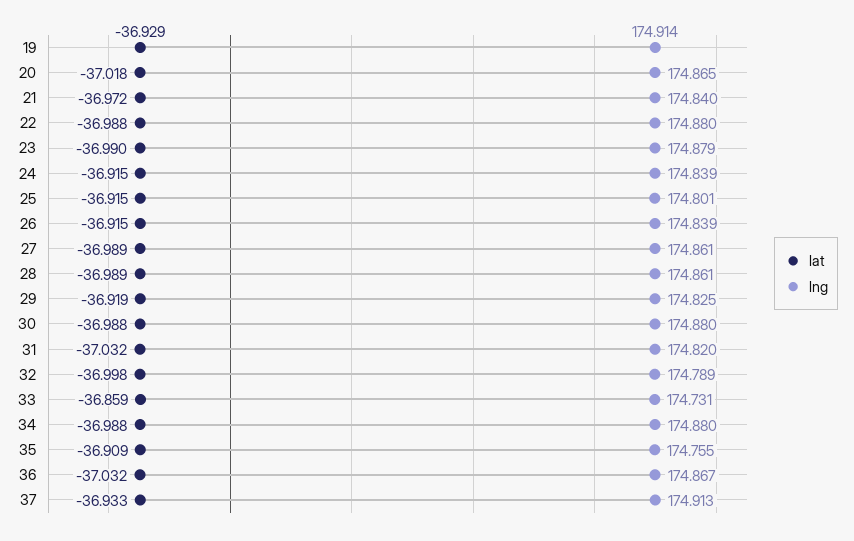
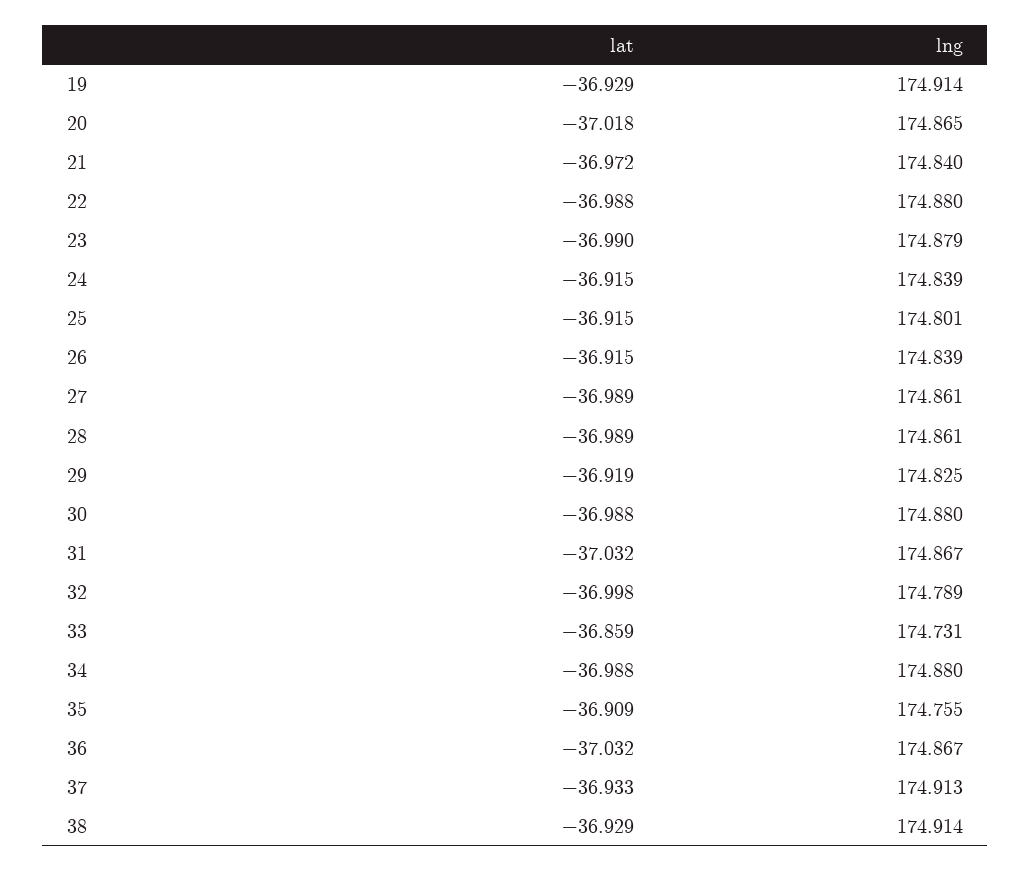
lng, 31: 174.82 -> 174.867
lat, 38: none -> -36.929
lng, 38: none -> 174.914

